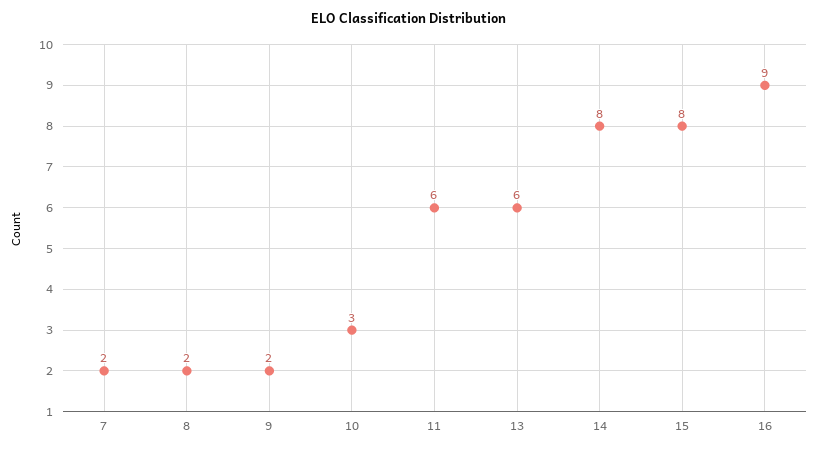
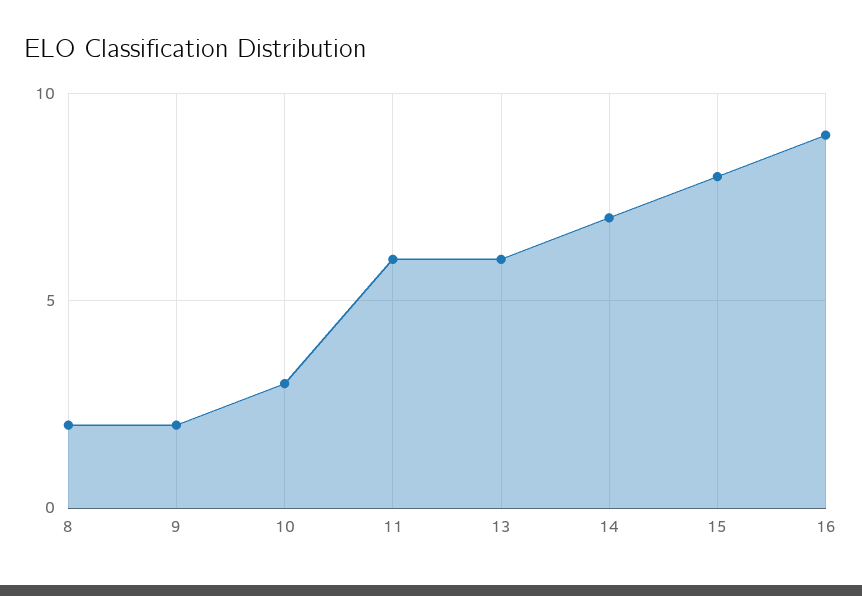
7: 2 -> none
14: 8 -> 7

